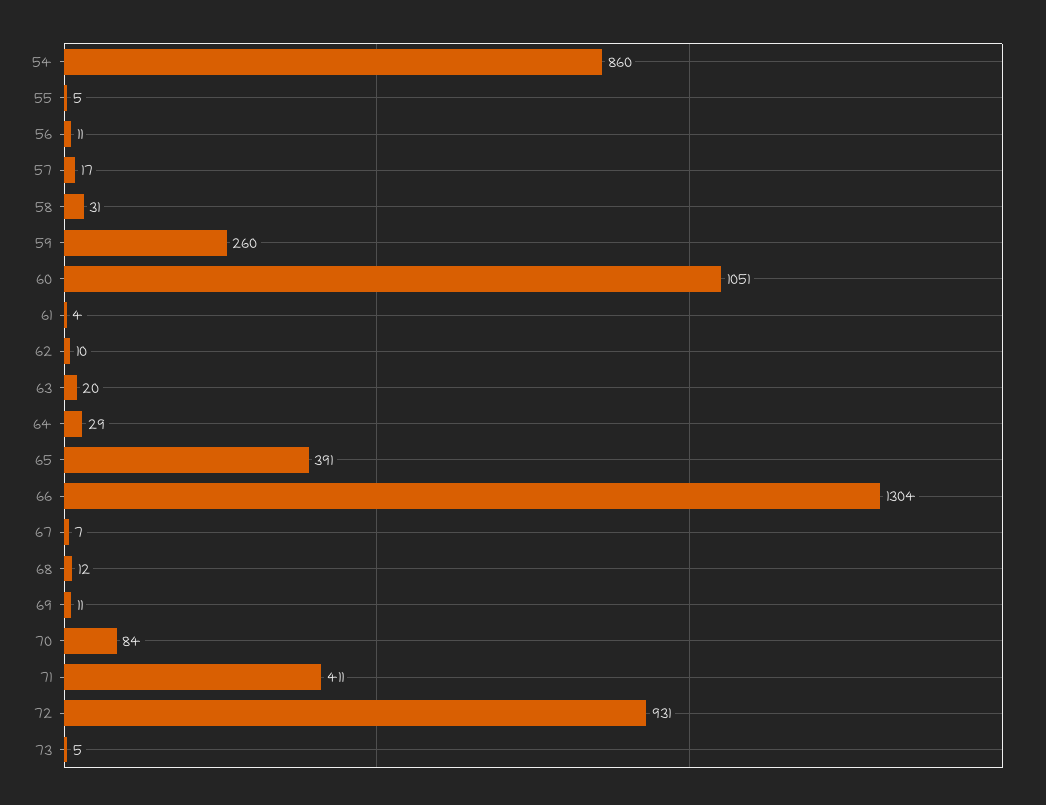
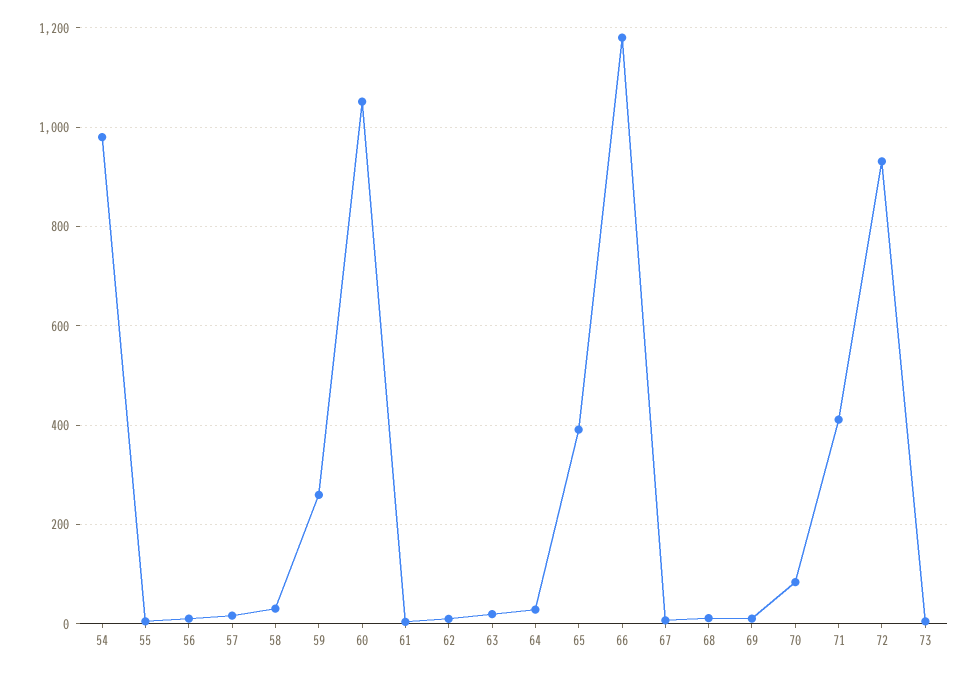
54: 860 -> 980
66: 1304 -> 1180

